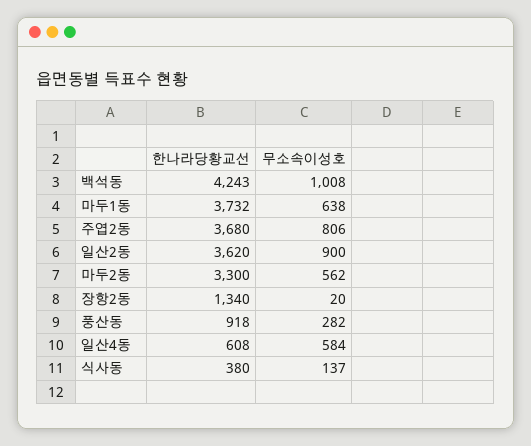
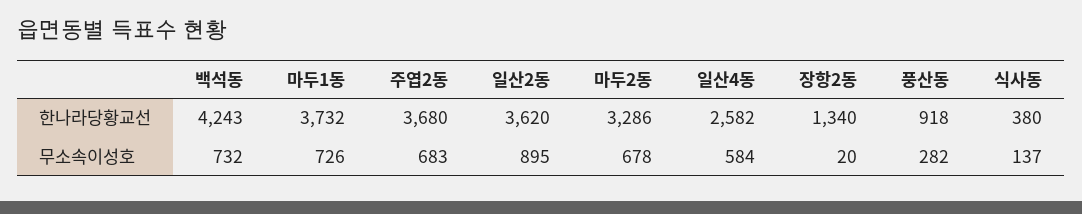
무소속이성호, 백석동: 1008 -> 732
무소속이성호, 마두1동: 638 -> 726
무소속이성호, 주엽2동: 806 -> 683
무소속이성호, 일산2동: 900 -> 895
한나라당황교선, 마두2동: 3300 -> 3286
무소속이성호, 마두2동: 562 -> 678
한나라당황교선, 일산4동: 608 -> 2582

